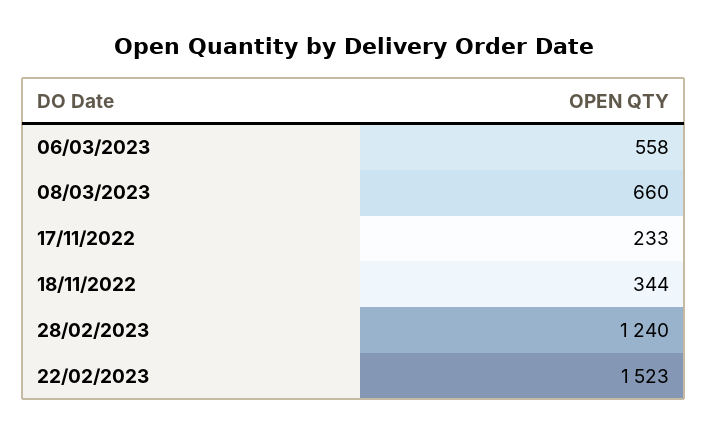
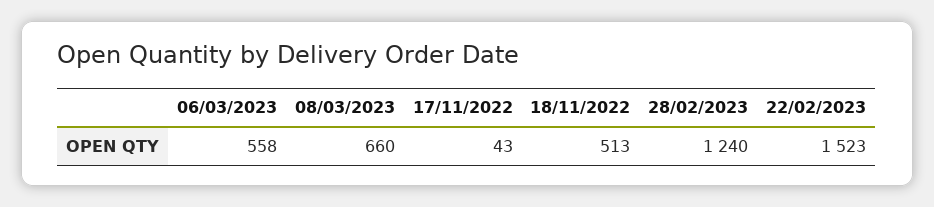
17/11/2022: 233 -> 43
18/11/2022: 344 -> 513

